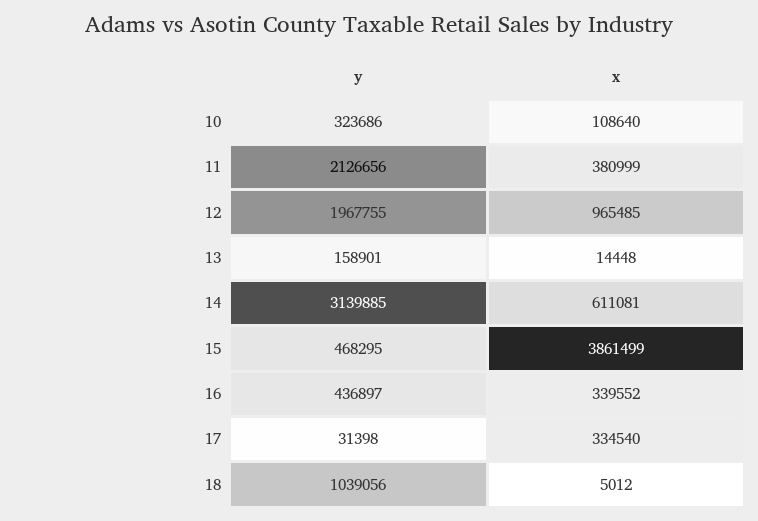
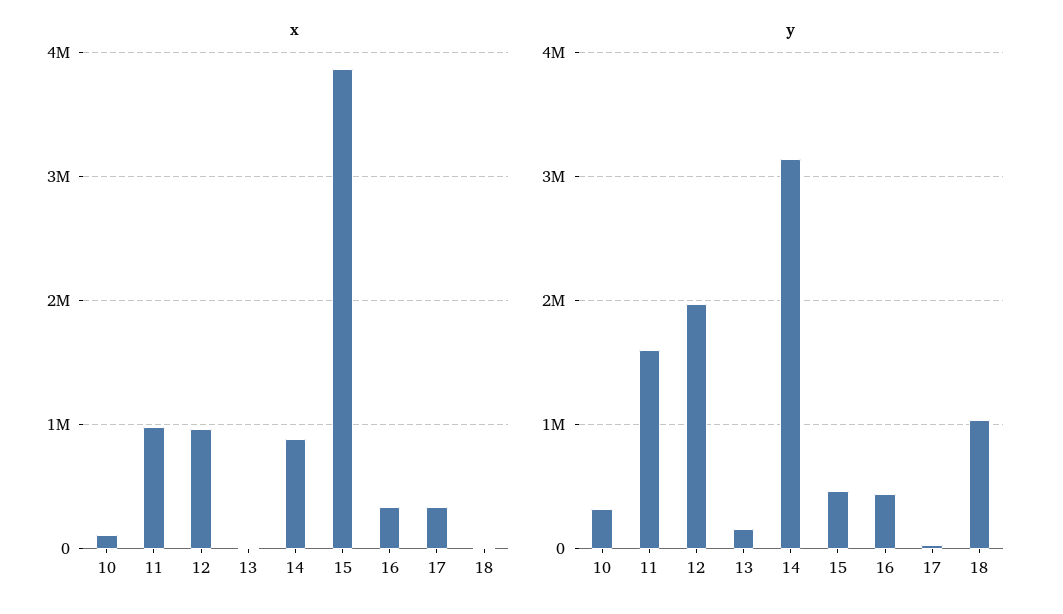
y, 11: 2126656 -> 1600000
x, 11: 380999 -> 1000000
x, 14: 611081 -> 900000

